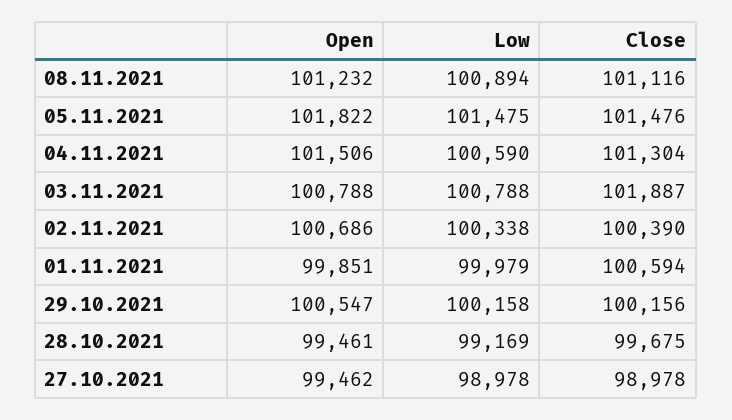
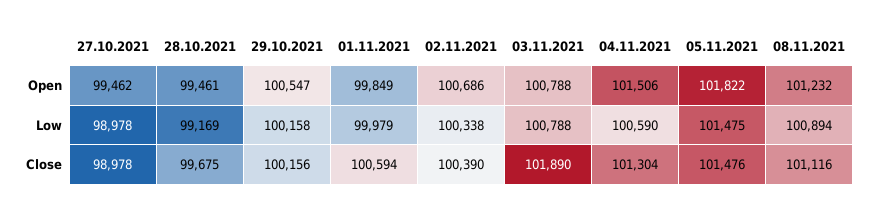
Close, 03.11.2021: 101887 -> 101890
Open, 01.11.2021: 99851 -> 99849

